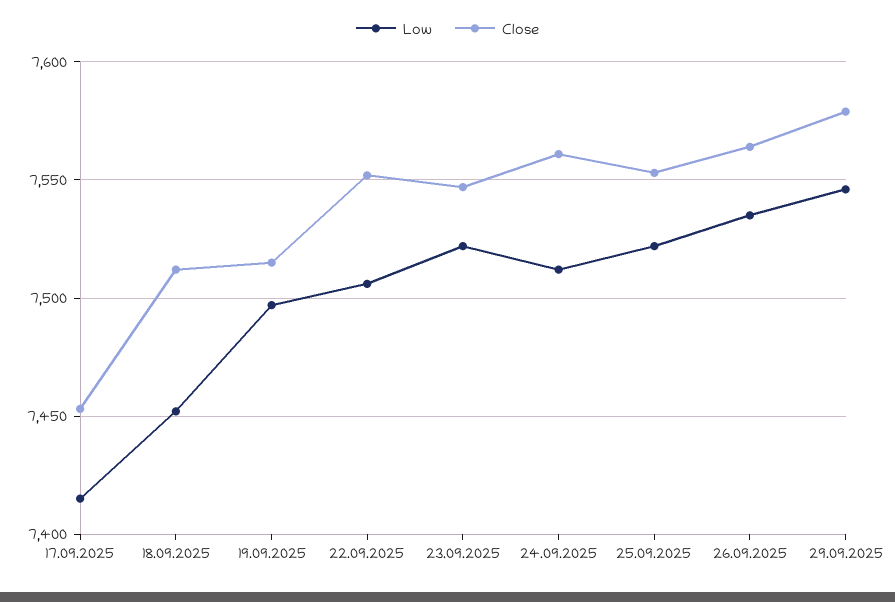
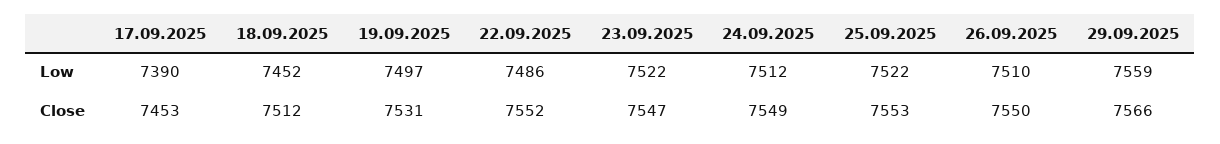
Low, 17.09.2025: 7415 -> 7390
Close, 19.09.2025: 7515 -> 7531
Low, 22.09.2025: 7505 -> 7486
Close, 24.09.2025: 7560 -> 7549
Low, 26.09.2025: 7535 -> 7510
Close, 26.09.2025: 7565 -> 7550
Low, 29.09.2025: 7545 -> 7559
Close, 29.09.2025: 7580 -> 7566

